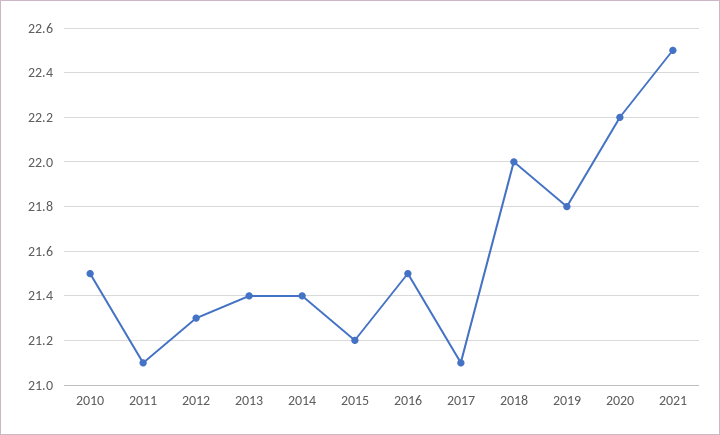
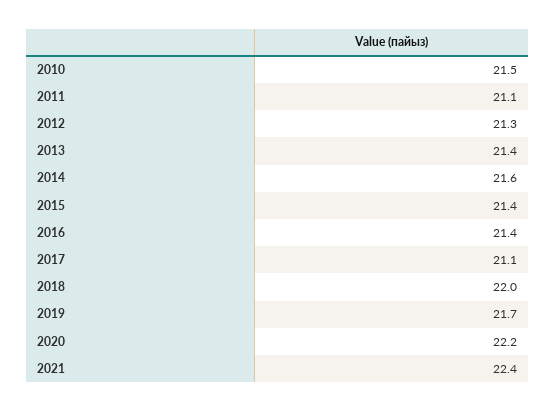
2014: 21.4 -> 21.6
2015: 21.2 -> 21.4
2016: 21.5 -> 21.4
2019: 21.8 -> 21.7
2021: 22.5 -> 22.4

